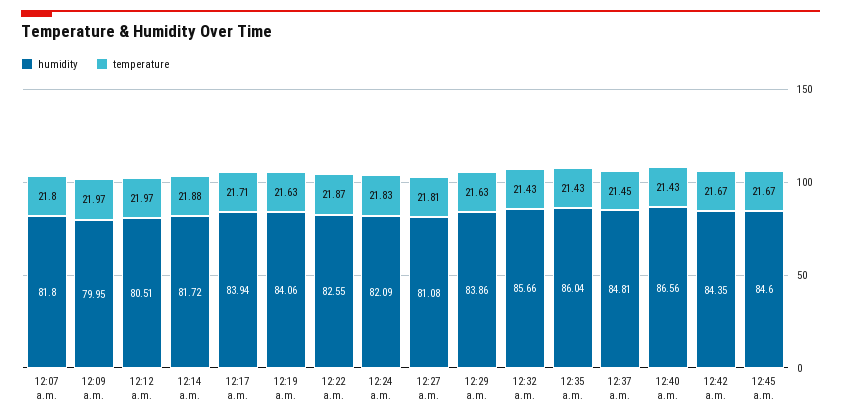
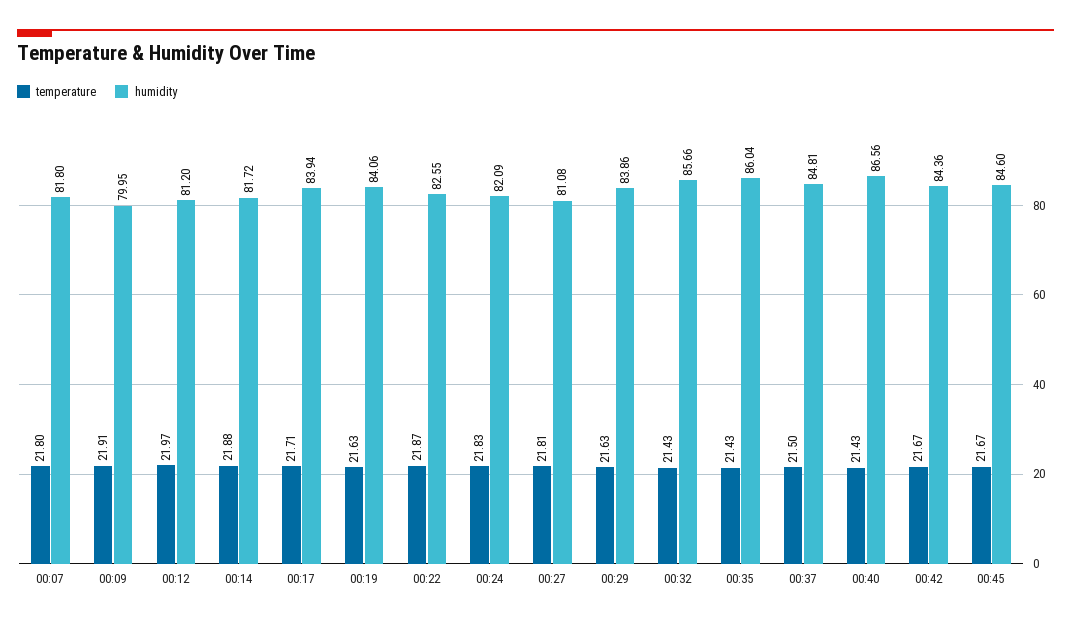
temperature, 12:09 a.m.: 21.97 -> 21.91
humidity, 12:12 a.m.: 80.51 -> 81.2
temperature, 12:37 a.m.: 21.45 -> 21.5
humidity, 12:42 a.m.: 84.35 -> 84.36

